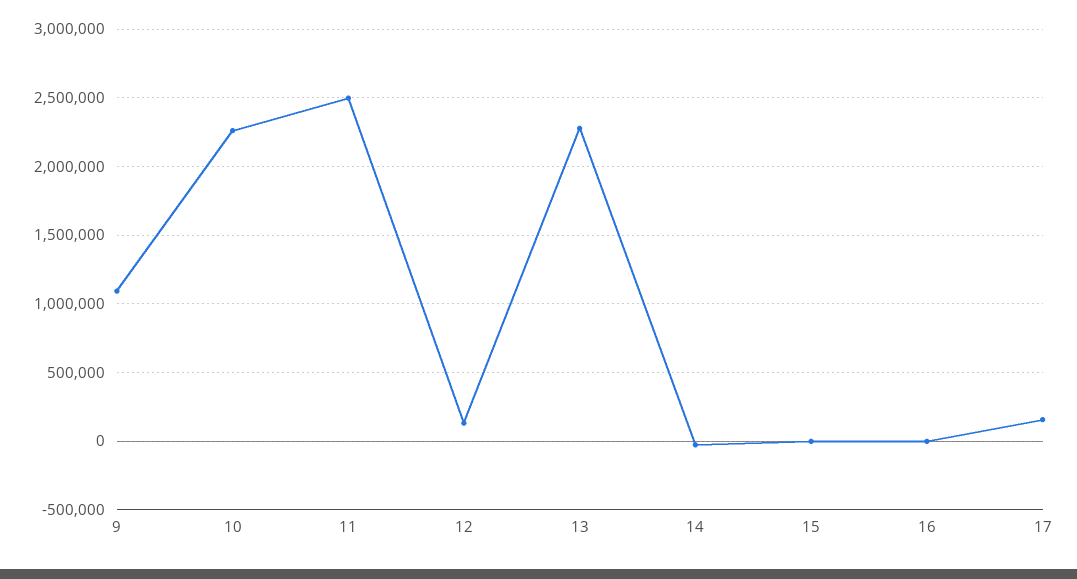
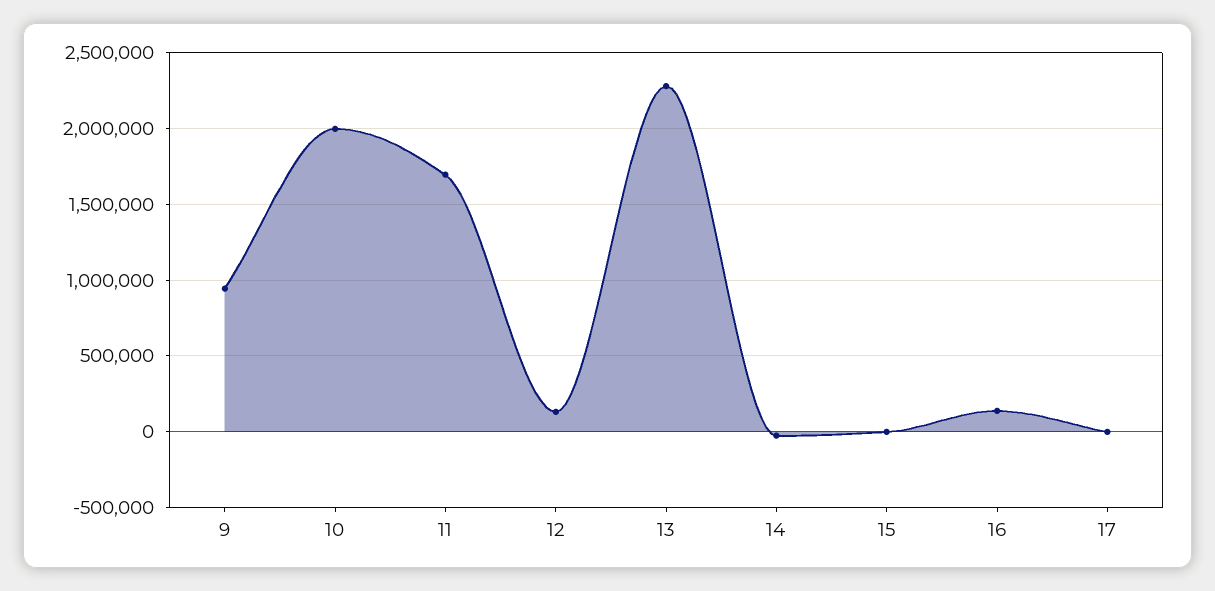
9: 1100000 -> 950000
10: 2250000 -> 2000000
11: 2500000 -> 1700000
16: 0 -> 150000
17: 150000 -> 0

